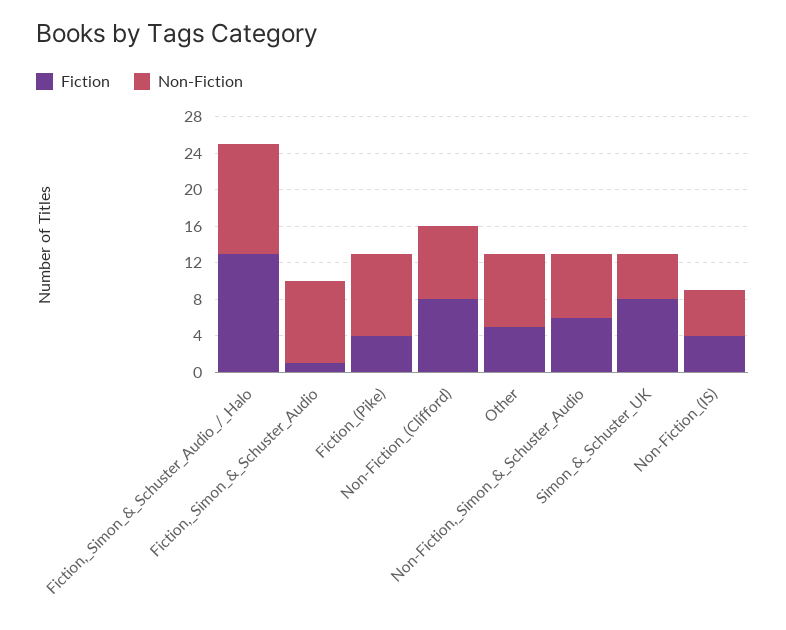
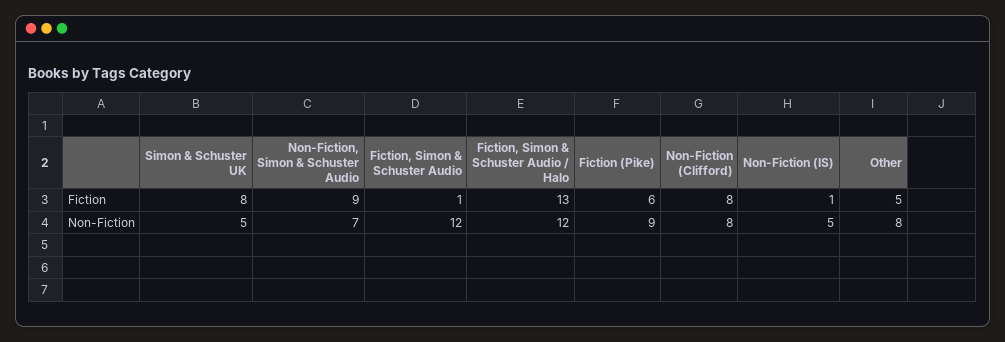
Non-Fiction, Fiction,_Simon_&_Schuster_Audio: 9 -> 12
Fiction, Fiction_(Pike): 4 -> 6
Fiction, Non-Fiction,_Simon_&_Schuster_Audio: 6 -> 9
Fiction, Non-Fiction_(IS): 4 -> 1

